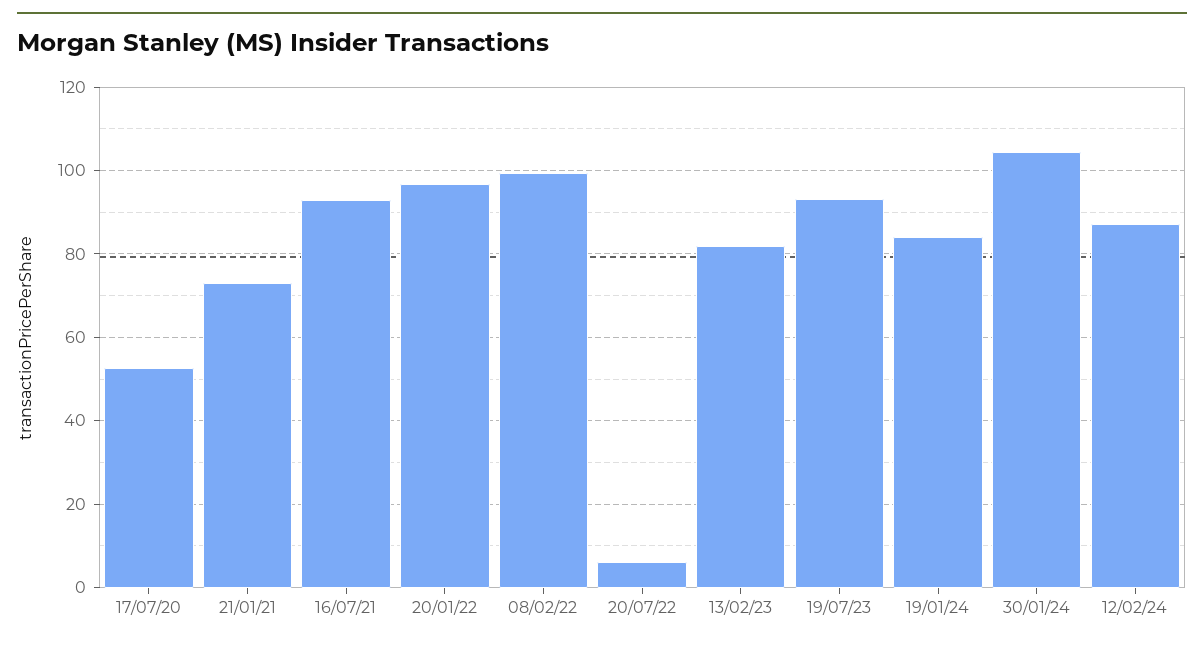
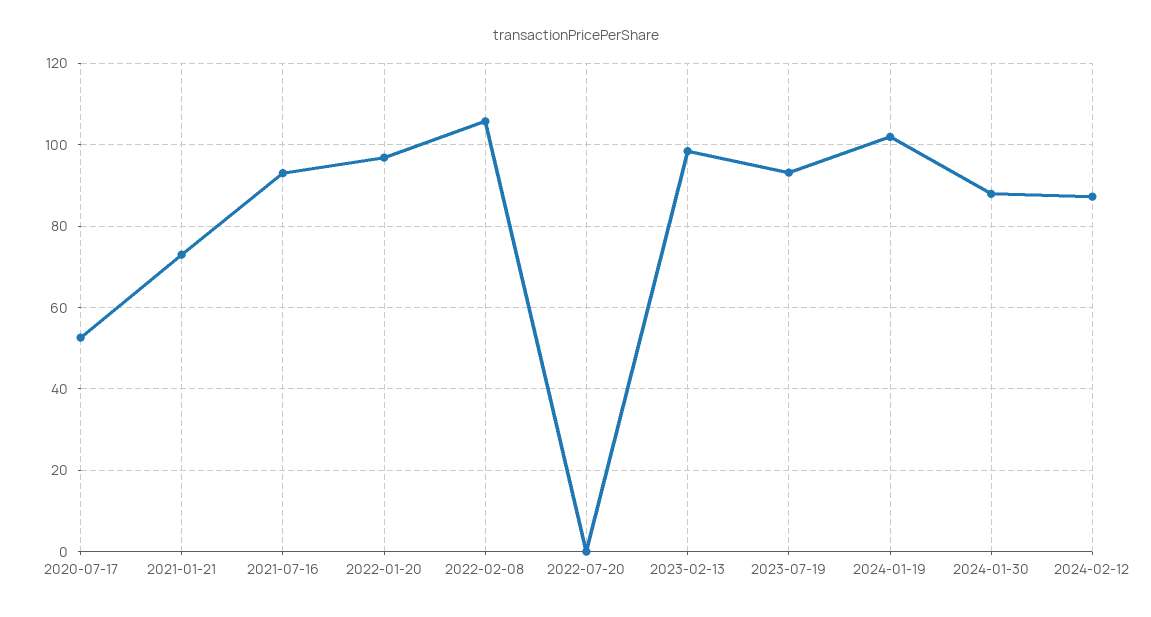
08/02/22: 100 -> 106
20/07/22: 6 -> 0
13/02/23: 82 -> 98
19/01/24: 84 -> 102
30/01/24: 104 -> 88

